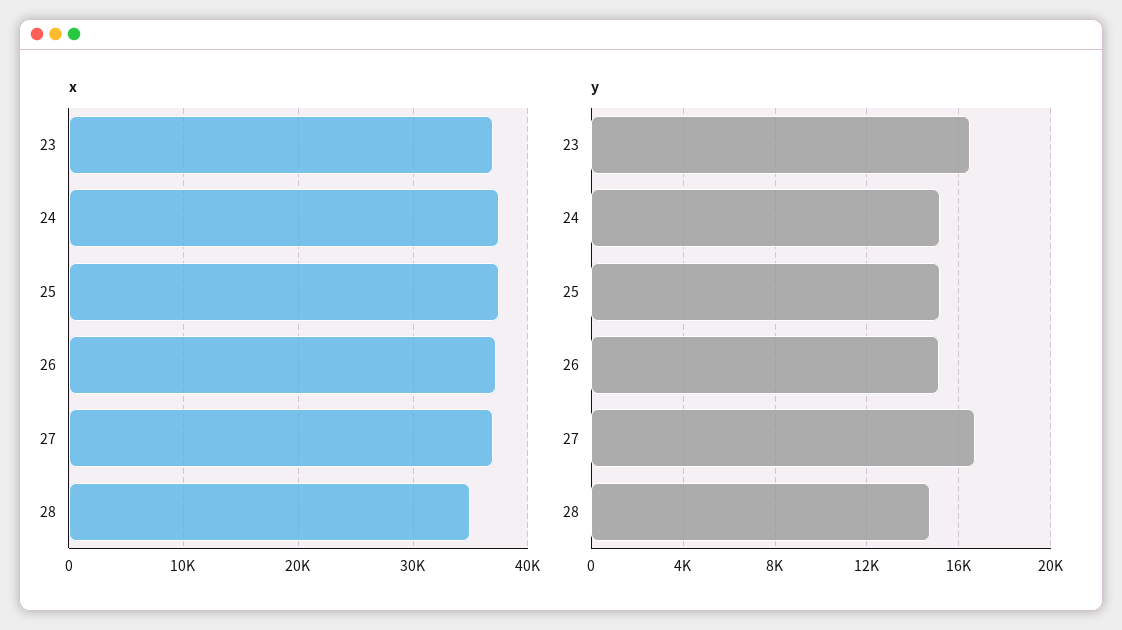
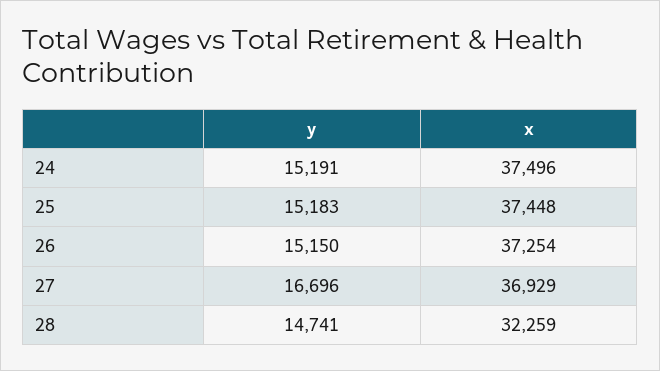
x, 23: 37000 -> none
x, 28: 35000 -> 32259
y, 23: 16500 -> none

